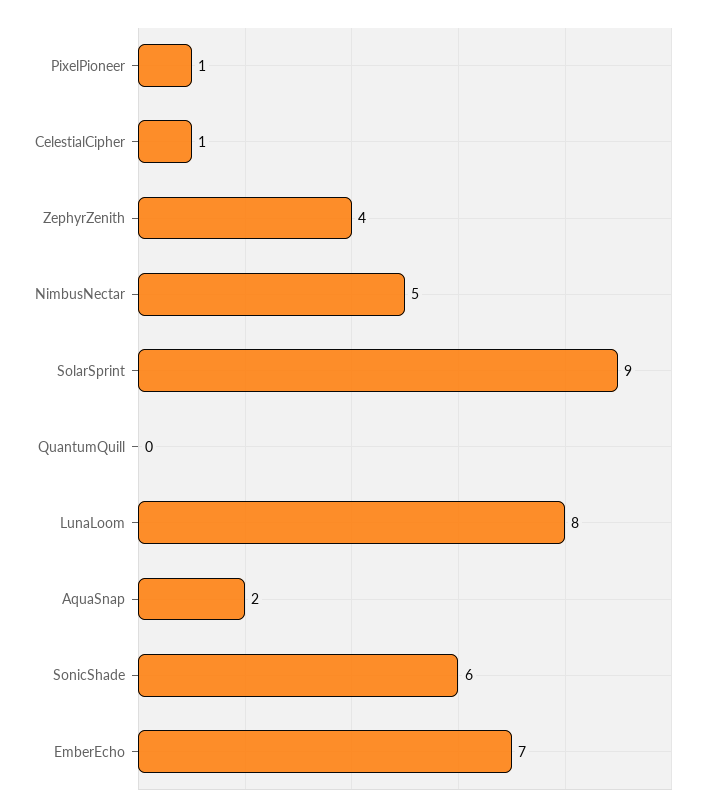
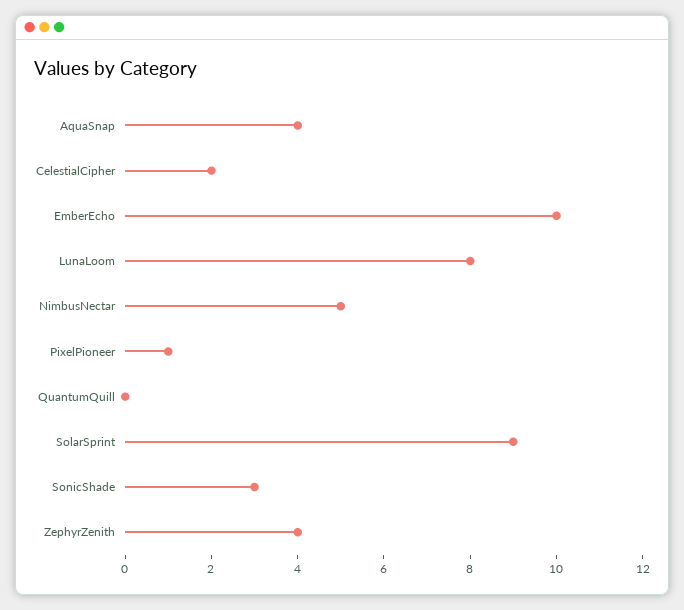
CelestialCipher: 1 -> 2
AquaSnap: 2 -> 4
SonicShade: 6 -> 3
EmberEcho: 7 -> 10

